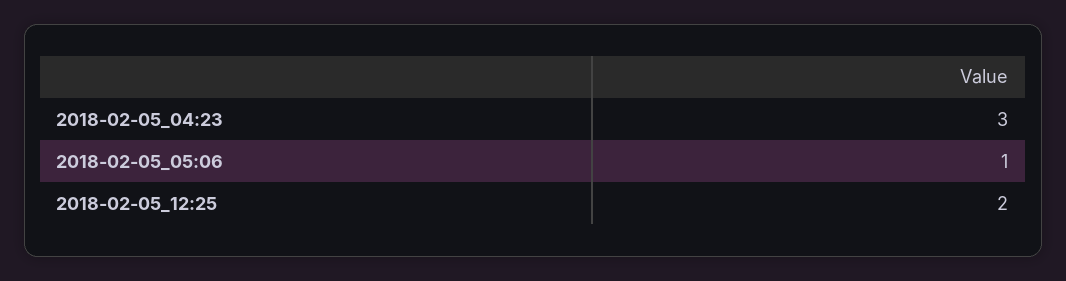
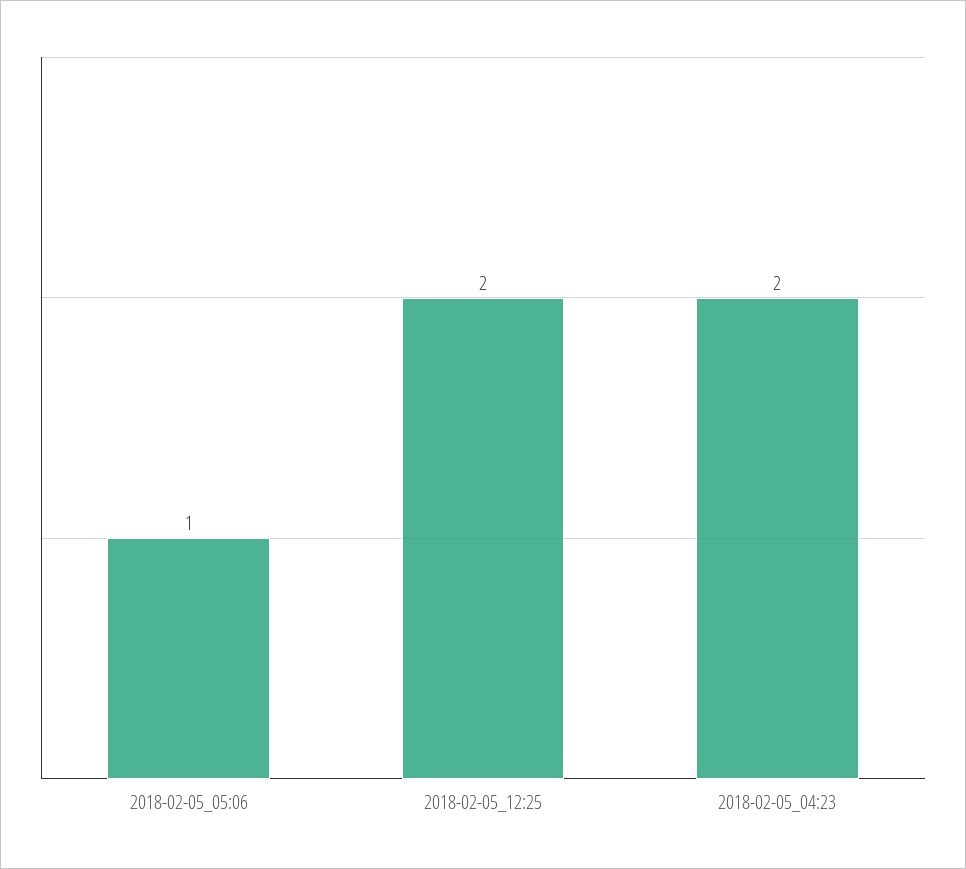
2018-02-05_04:23: 3 -> 2

